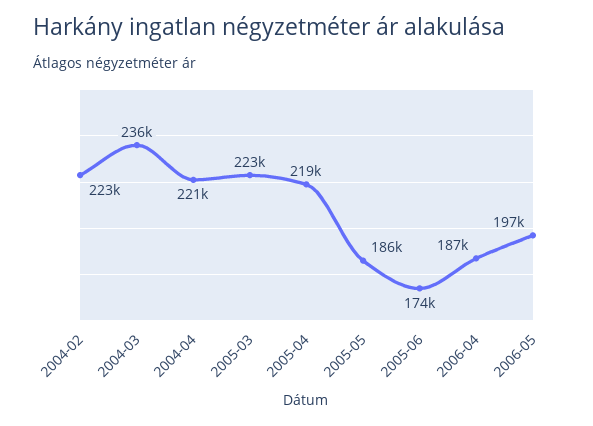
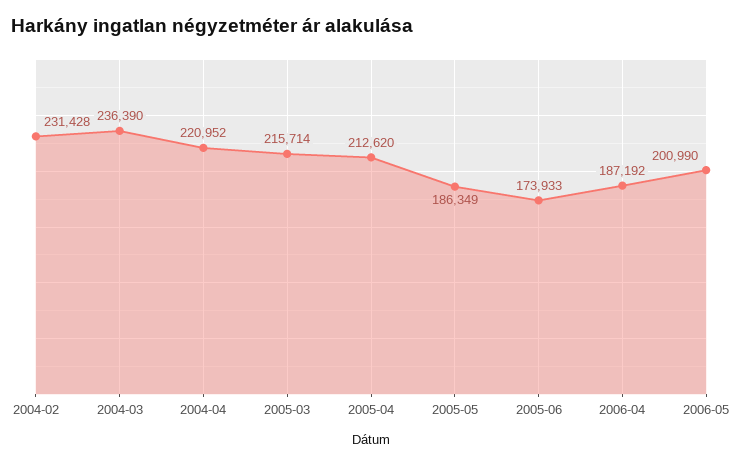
2004-02: 223000 -> 231428
2005-03: 223000 -> 215714
2005-04: 219000 -> 212620
2006-05: 197000 -> 200990

